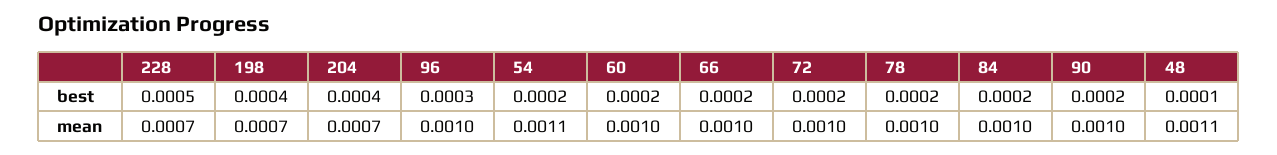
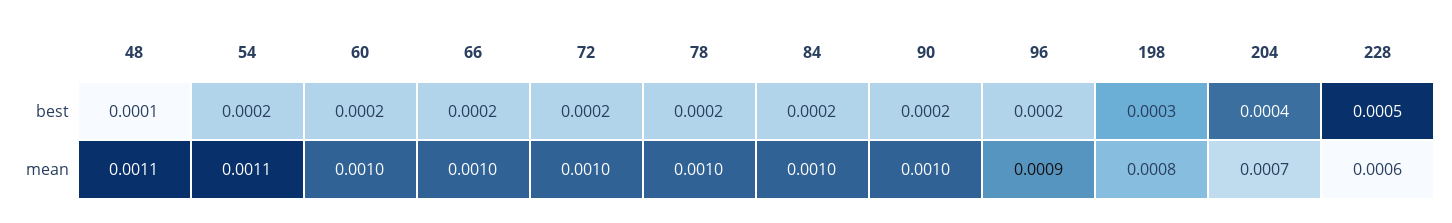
198, best: 0.0004 -> 0.0003
96, best: 0.0003 -> 0.0002
228, mean: 0.0007 -> 0.0006
198, mean: 0.0007 -> 0.0008
96, mean: 0.001 -> 0.0009

